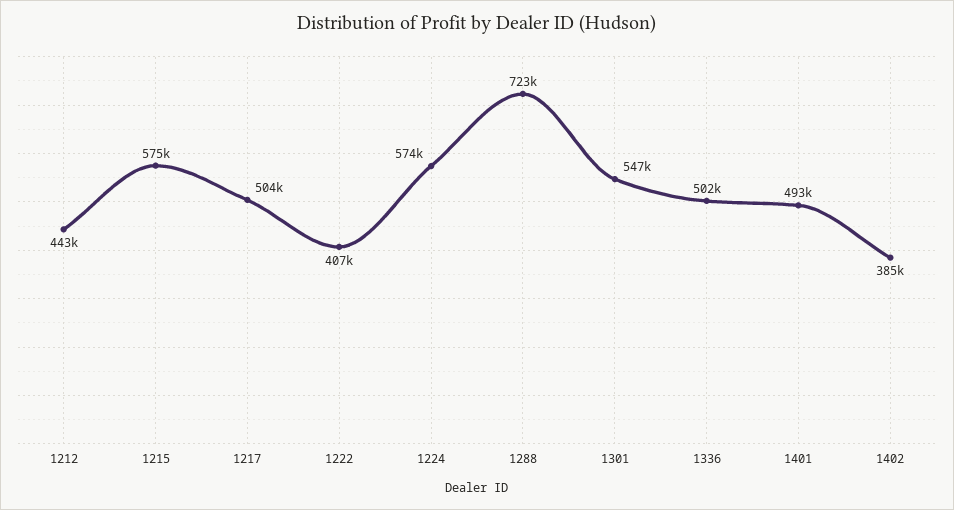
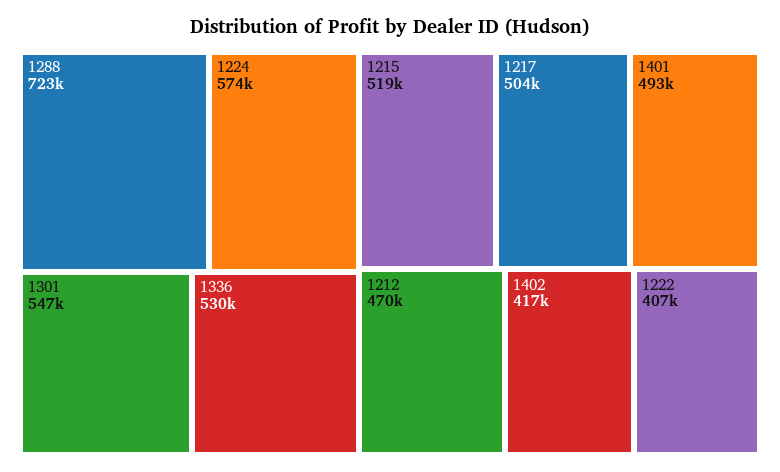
1212: 443000 -> 470000
1215: 575000 -> 519000
1336: 502000 -> 530000
1402: 385000 -> 417000

